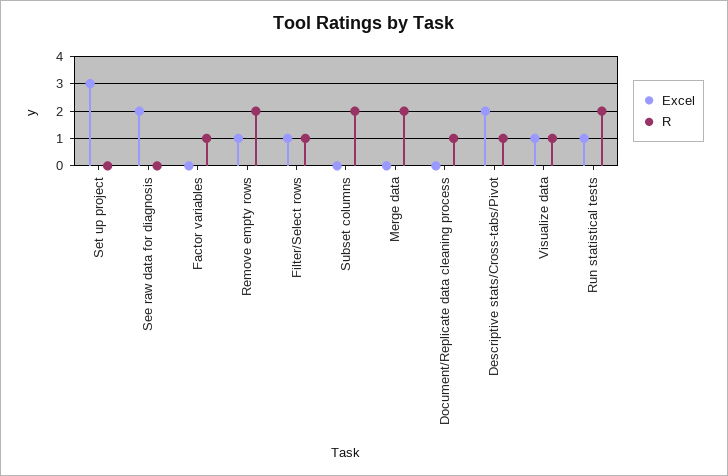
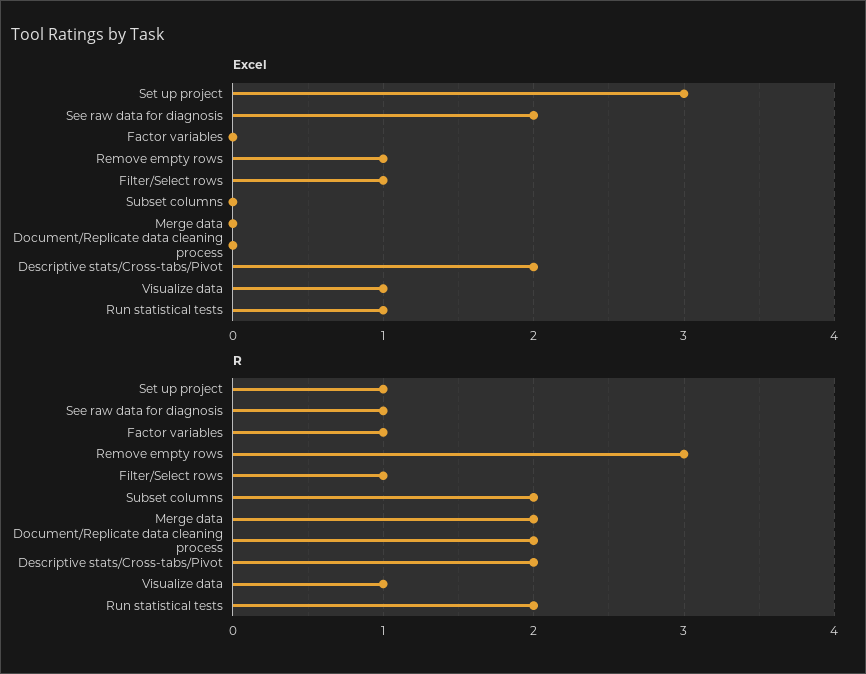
R, Set up project: 0 -> 1
R, See raw data for diagnosis: 0 -> 1
R, Remove empty rows: 2 -> 3
R, Document/Replicate data cleaning process: 1 -> 2
R, Descriptive stats/Cross-tabs/Pivot: 1 -> 2

